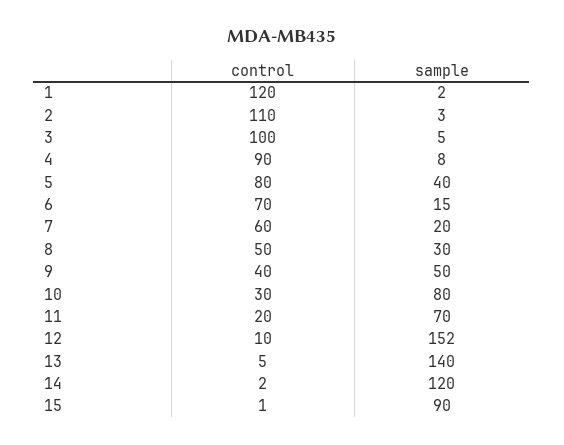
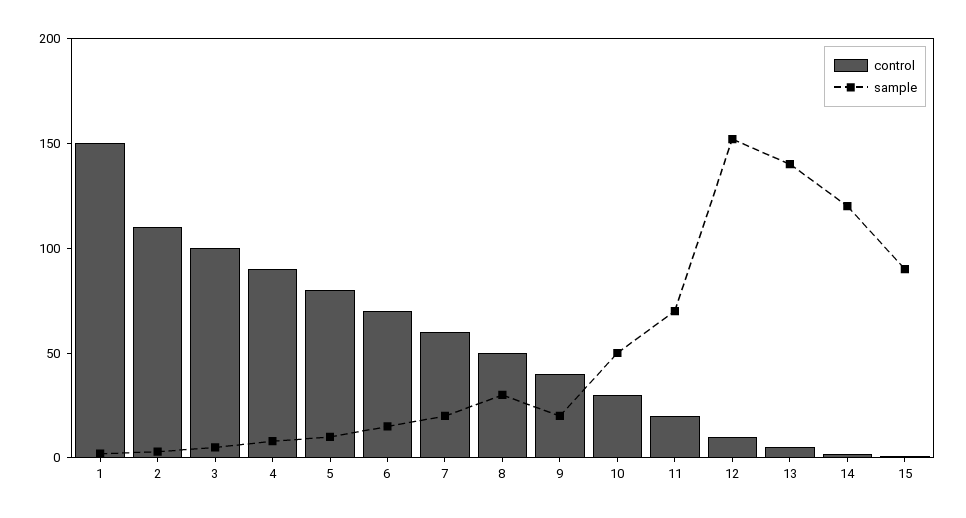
control, 1: 120 -> 150
sample, 5: 40 -> 10
sample, 9: 50 -> 20
sample, 10: 80 -> 50

